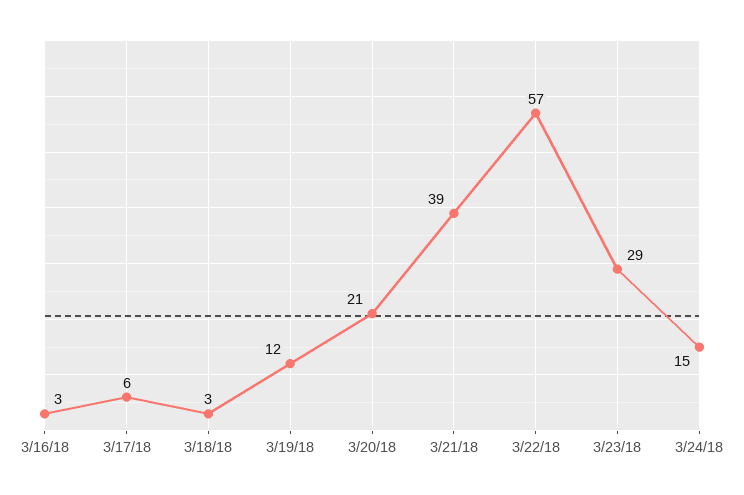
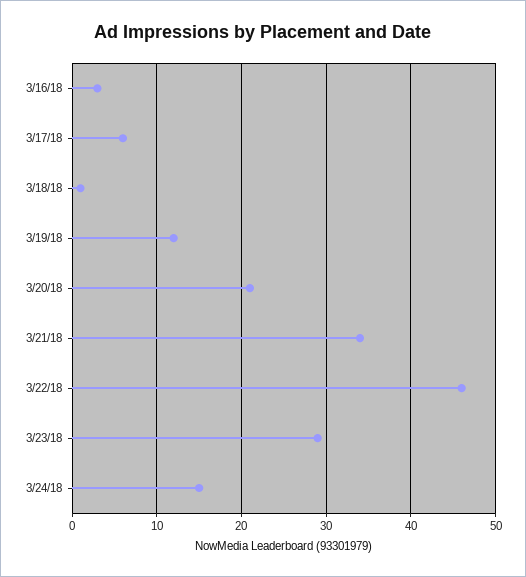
3/18/18: 3 -> 1
3/21/18: 39 -> 34
3/22/18: 57 -> 46

